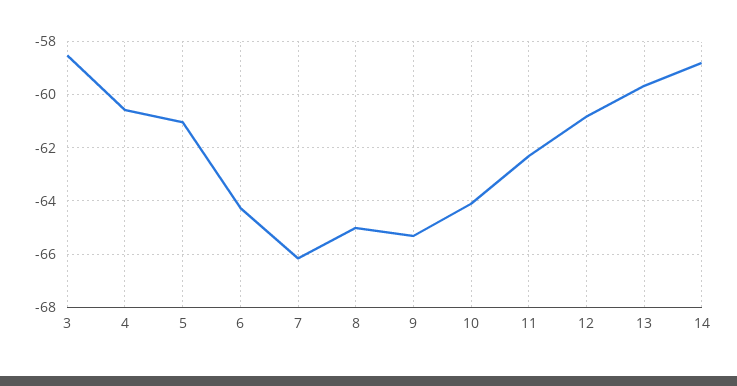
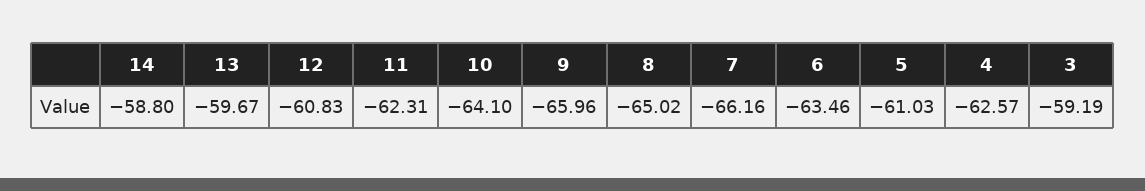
3: -58.5 -> -59.19
4: -60.5 -> -62.57
6: -64.25 -> -63.46
9: -65.25 -> -65.96

